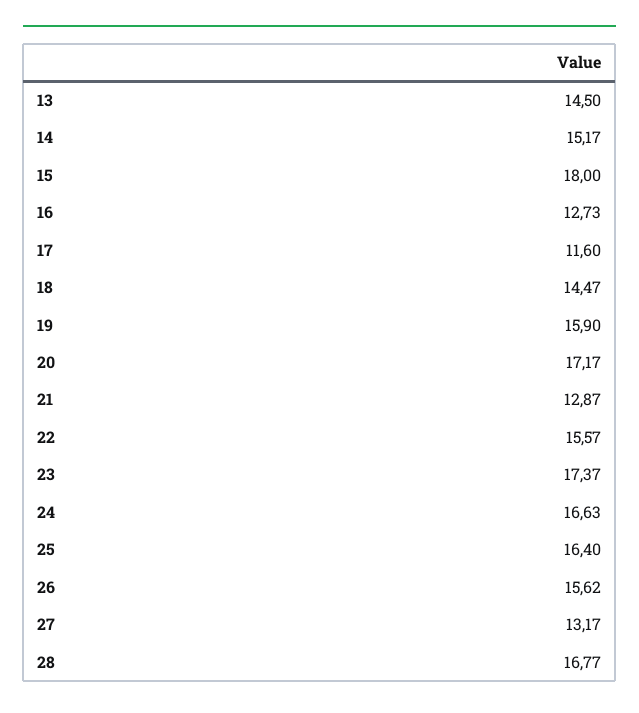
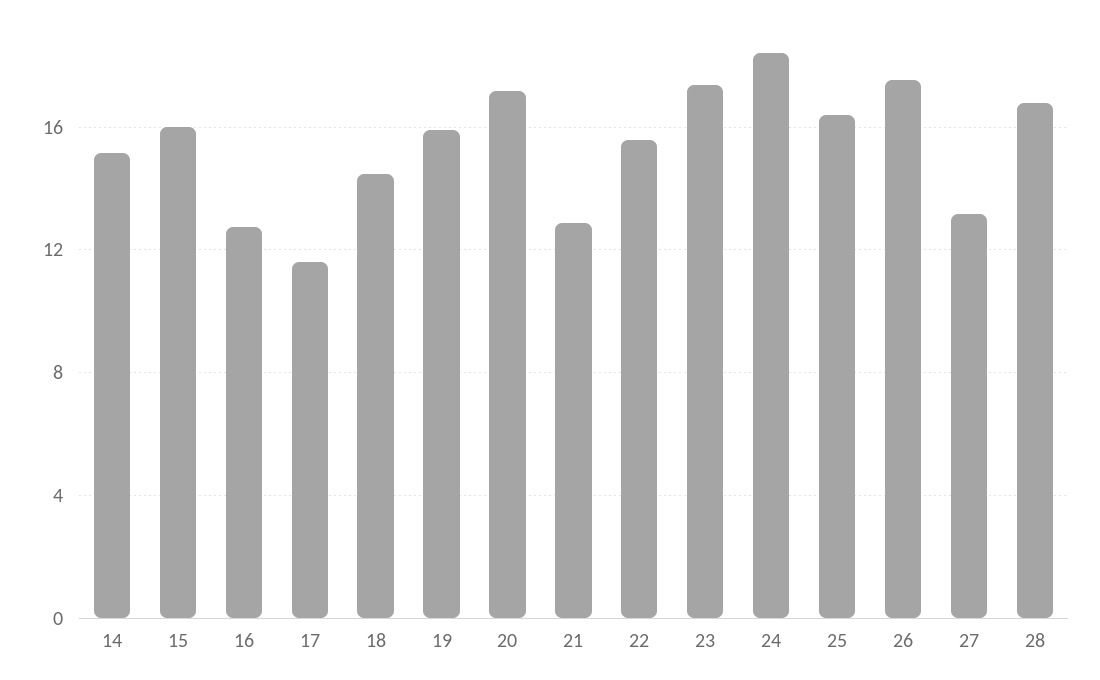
13: 14.5 -> none
15: 18 -> 16
24: 16.63 -> 18.5
26: 15.62 -> 17.5

